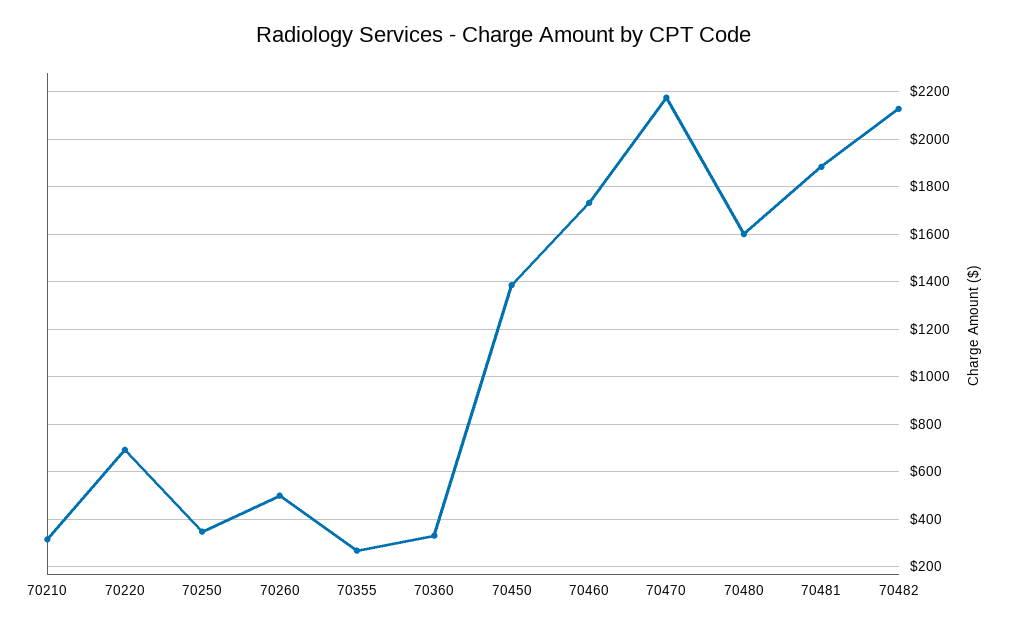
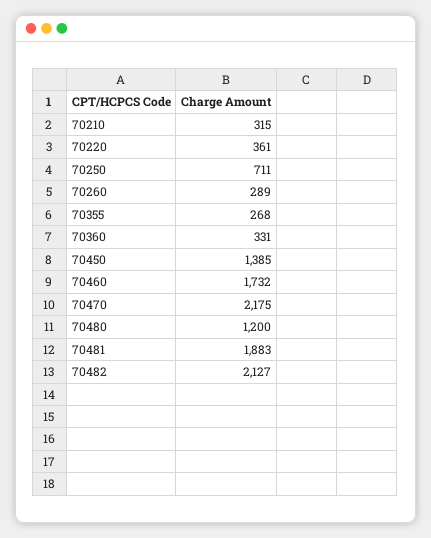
70220: 700 -> 361
70250: 350 -> 711
70260: 500 -> 289
70480: 1600 -> 1200

